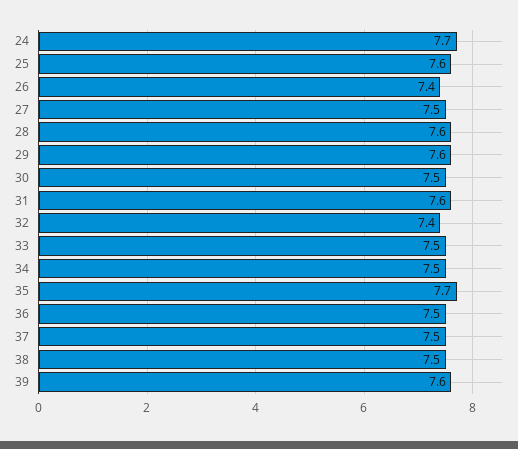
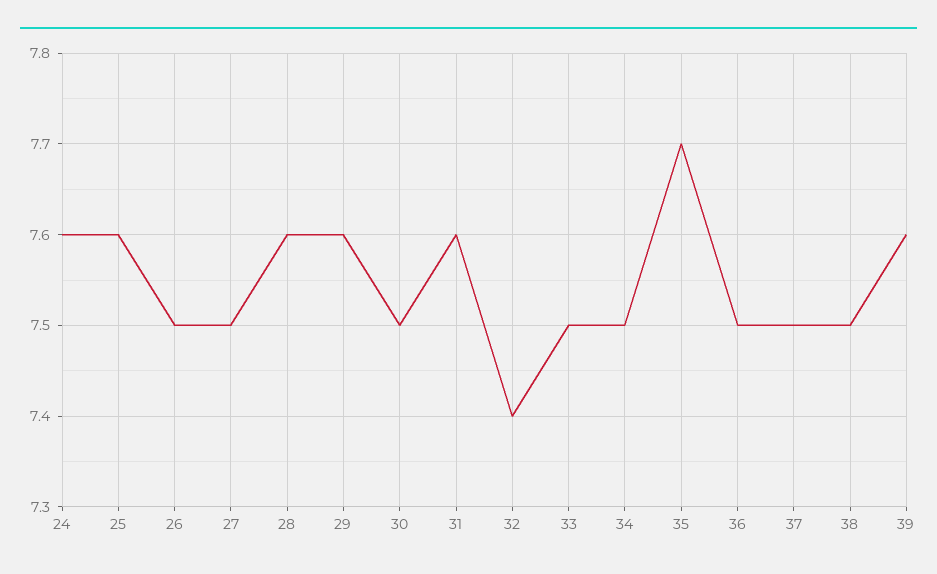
24: 7.7 -> 7.6
26: 7.4 -> 7.5

